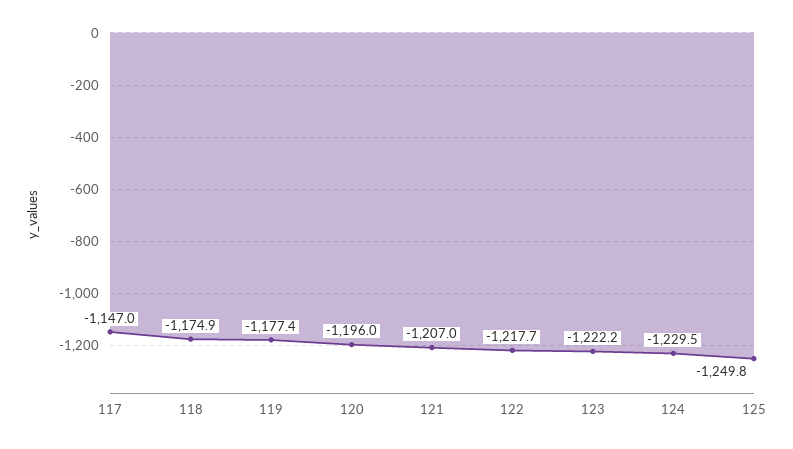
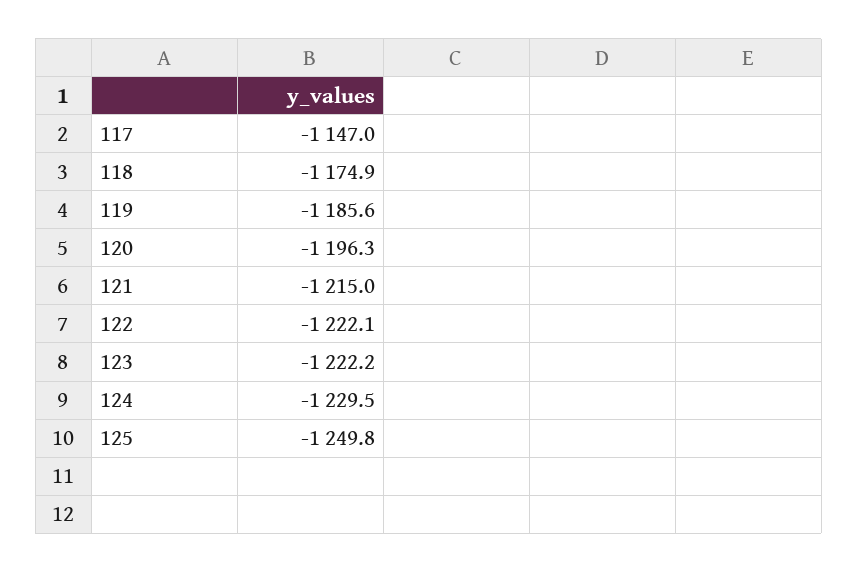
119: -1177.4 -> -1185.6
120: -1196 -> -1196.3
121: -1207 -> -1215
122: -1217.7 -> -1222.1

